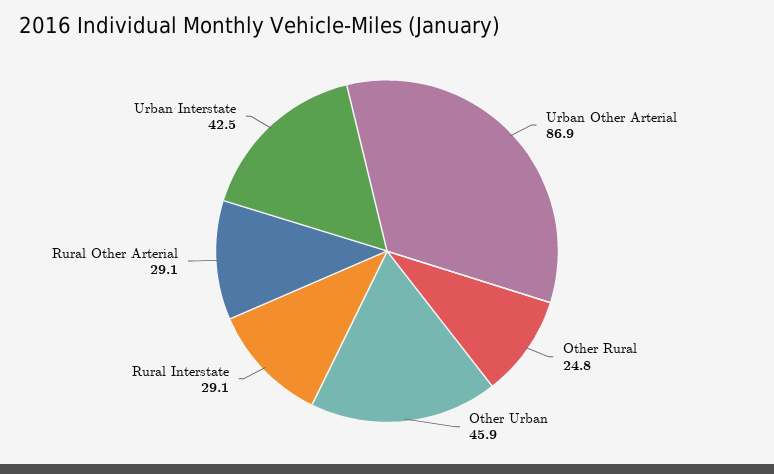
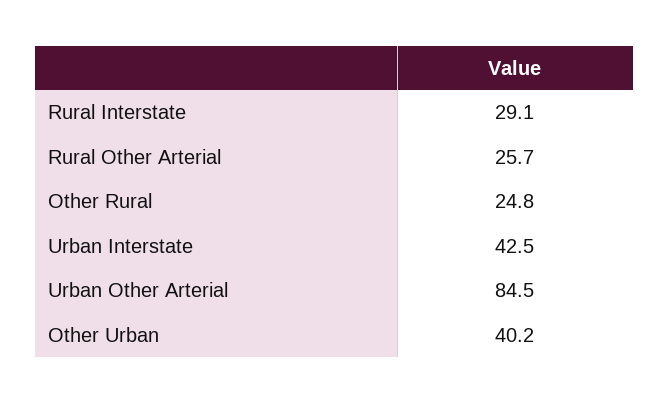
Urban Other Arterial: 86.9 -> 84.5
Other Urban: 45.9 -> 40.2
Rural Other Arterial: 29.1 -> 25.7

